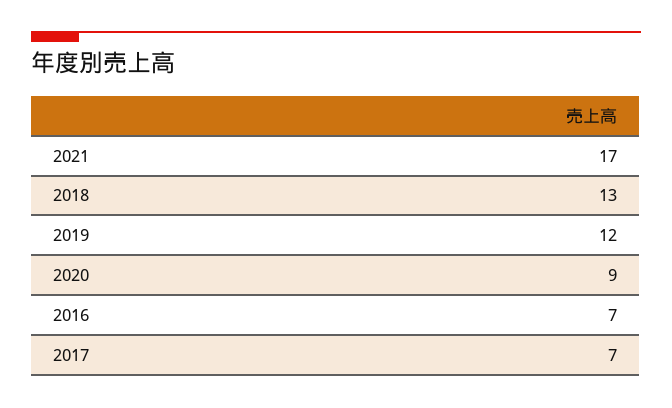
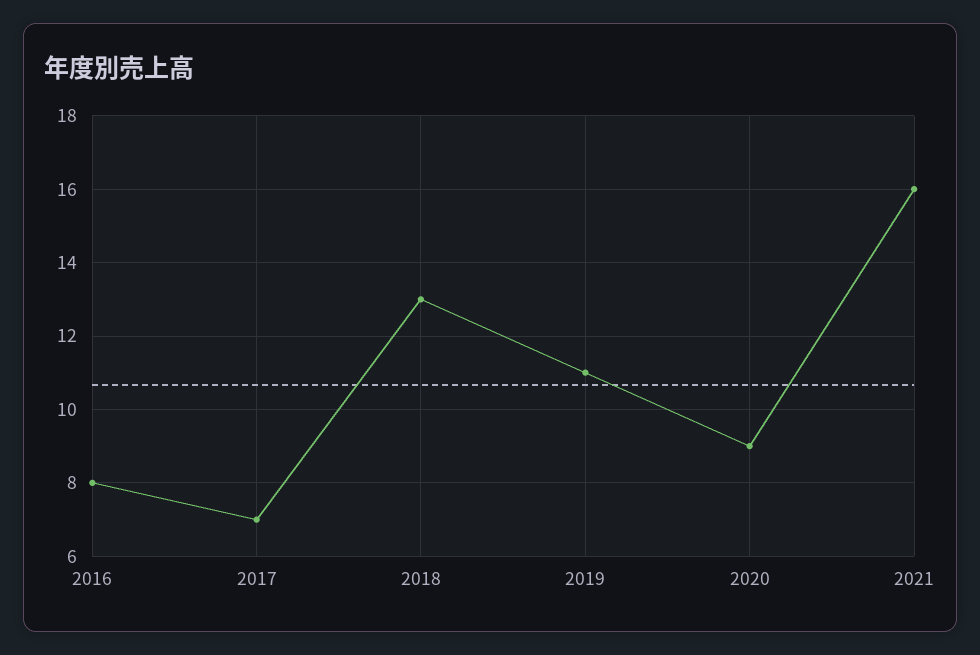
2021: 17 -> 16
2019: 12 -> 11
2016: 7 -> 8

